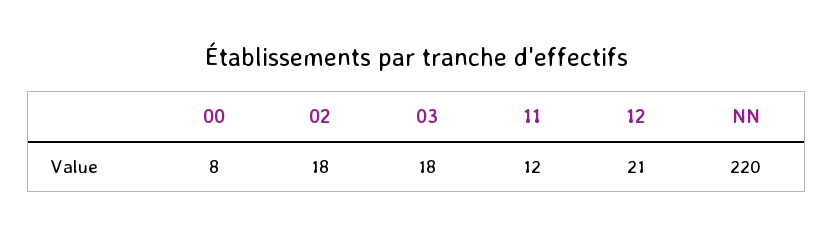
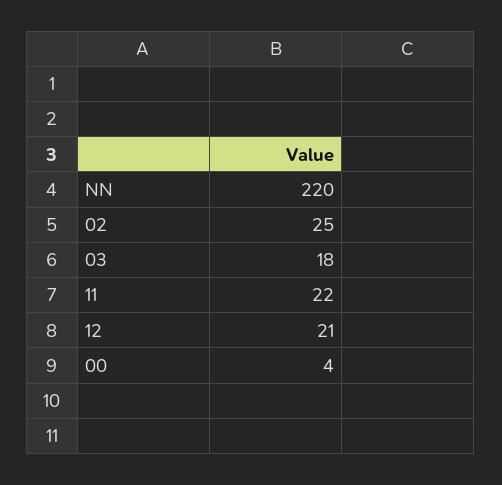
00: 8 -> 4
02: 18 -> 25
11: 12 -> 22

